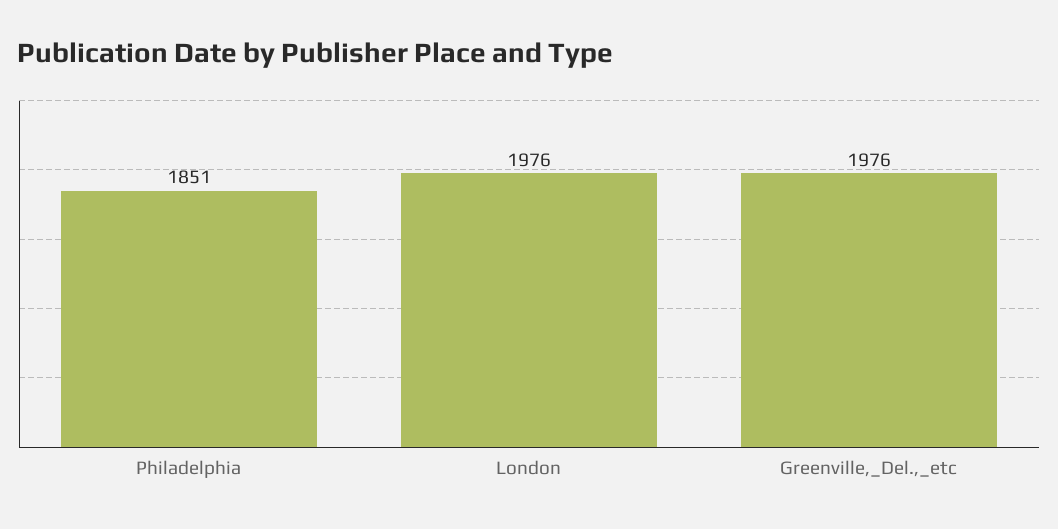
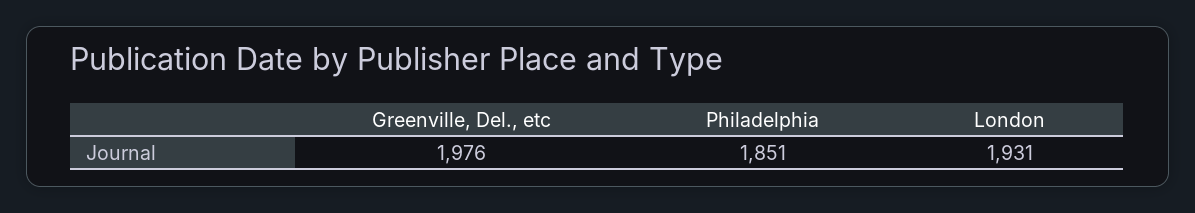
London: 1976 -> 1931

